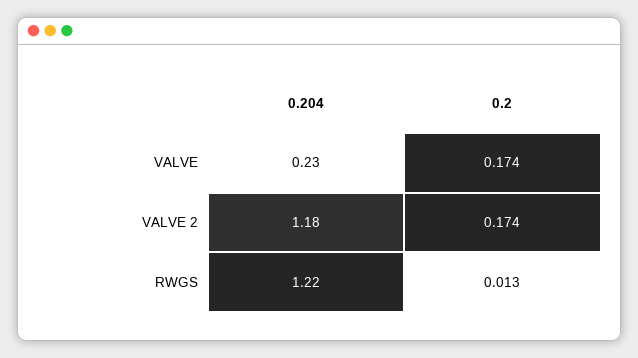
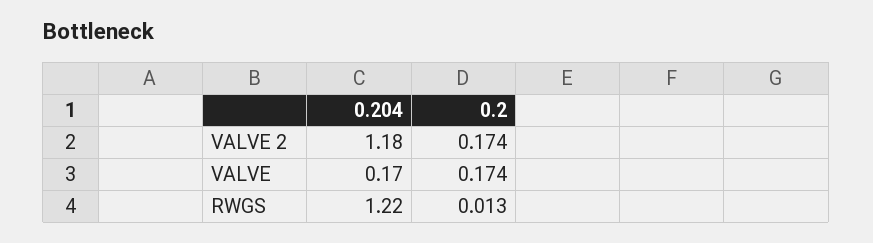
0.204, VALVE: 0.23 -> 0.17

